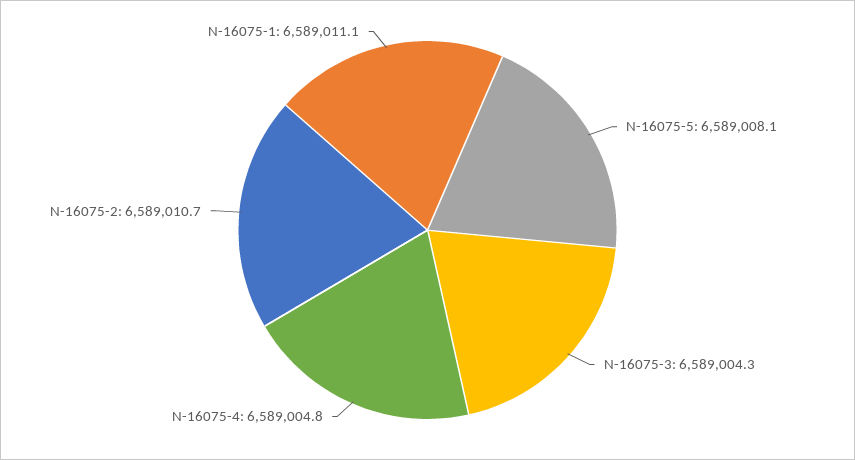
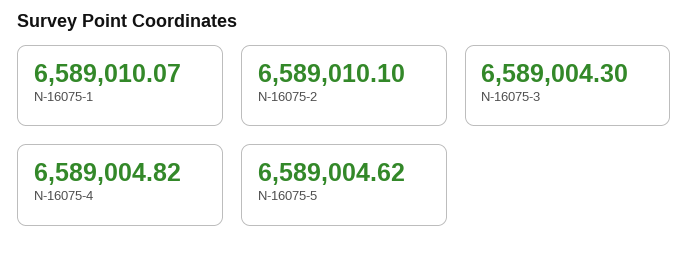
N-16075-5: 6589008.1 -> 6589004.62
N-16075-2: 6589010.7 -> 6589010.1
N-16075-1: 6589011.1 -> 6589010.07

